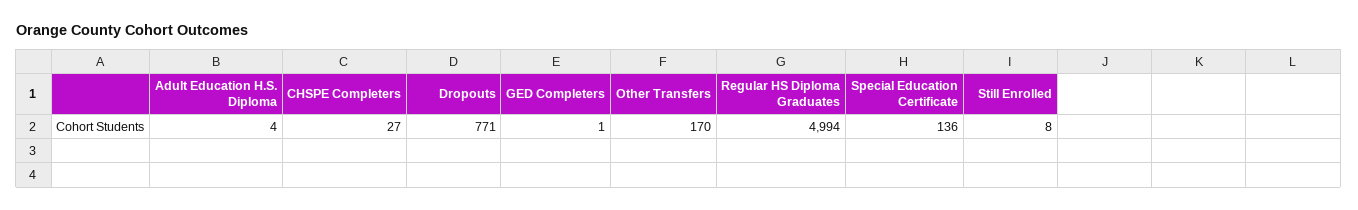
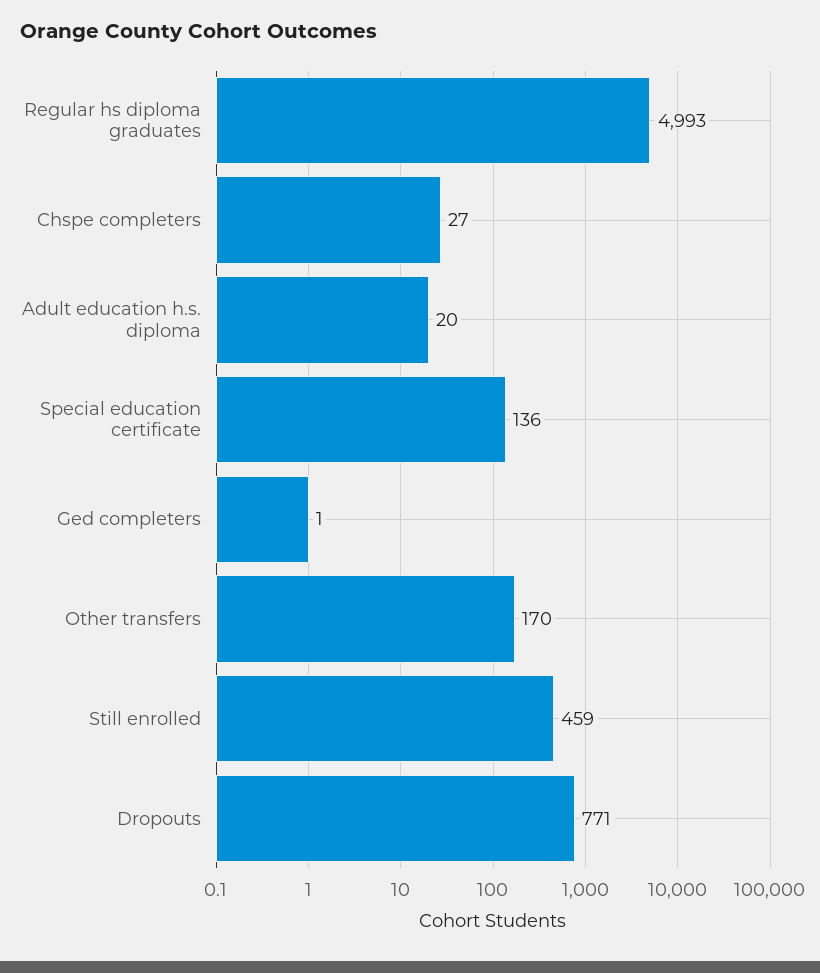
Adult Education H.S. Diploma: 4 -> 20
Regular HS Diploma Graduates: 4994 -> 4993
Still Enrolled: 8 -> 459

